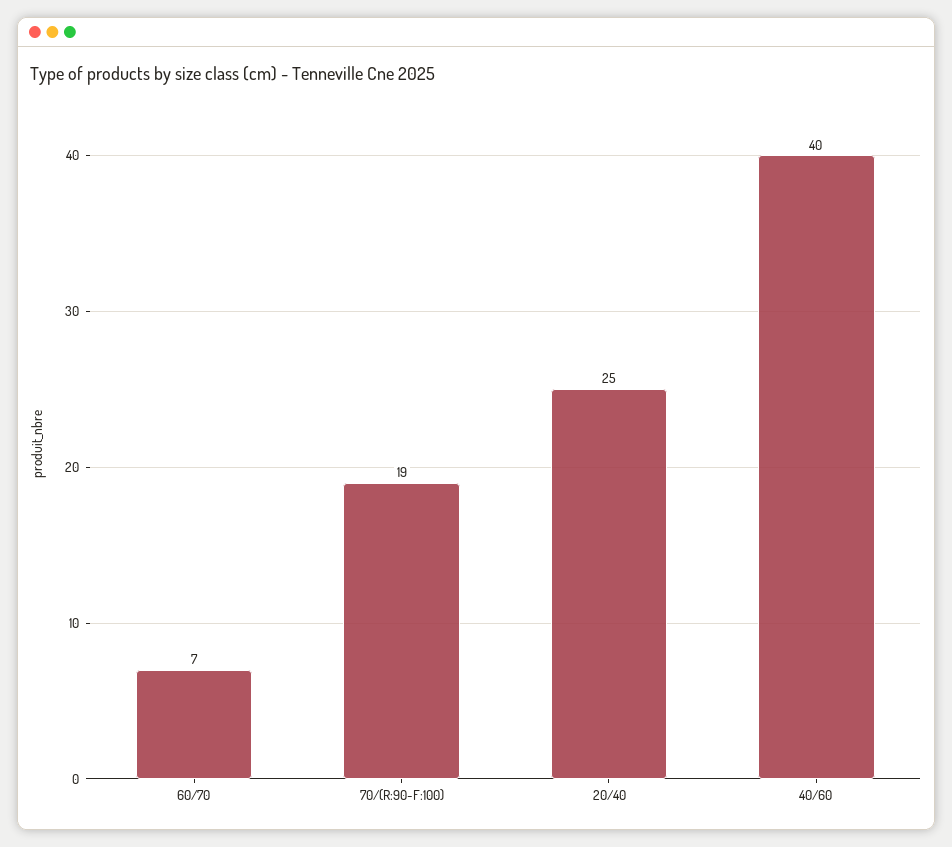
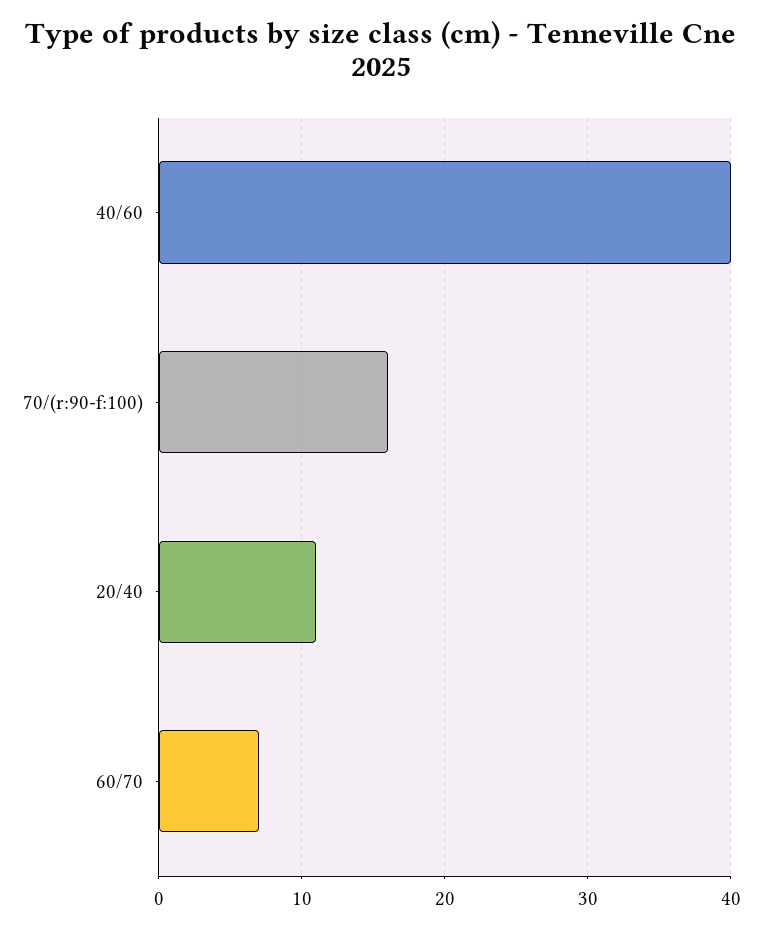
70/(R:90-F:100): 19 -> 16
20/40: 25 -> 11

